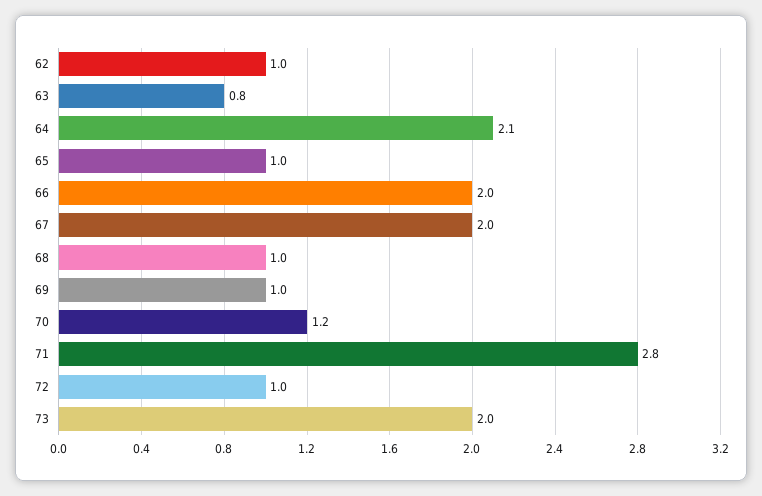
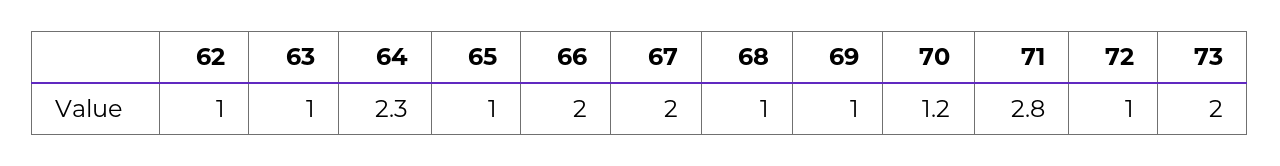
63: 0.8 -> 1
64: 2.1 -> 2.3

